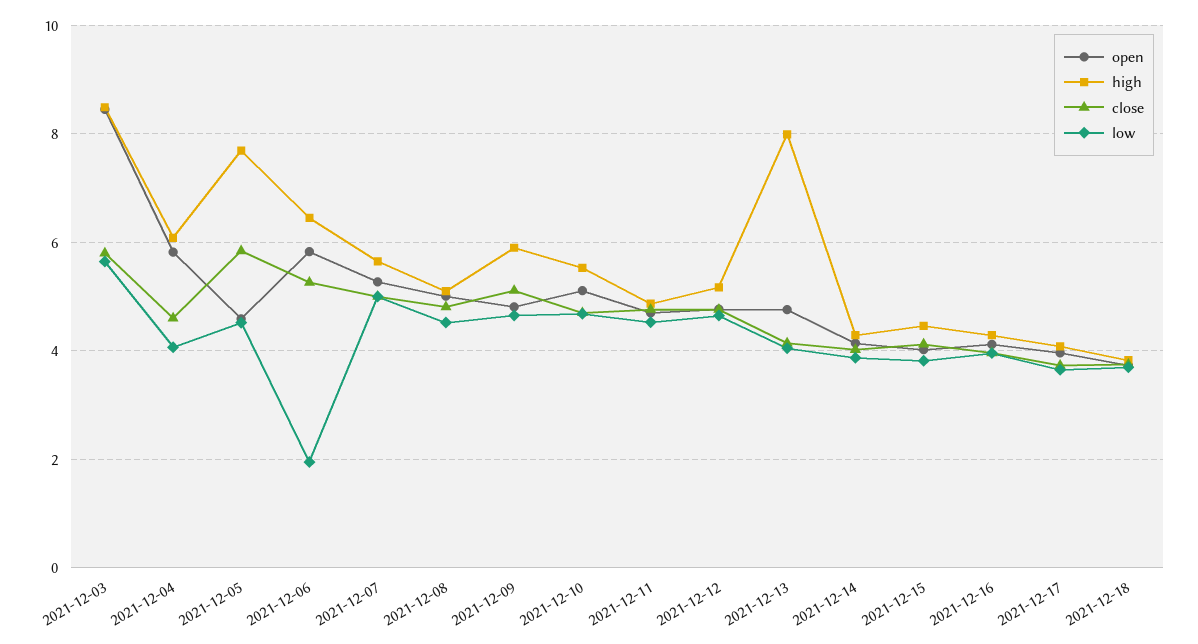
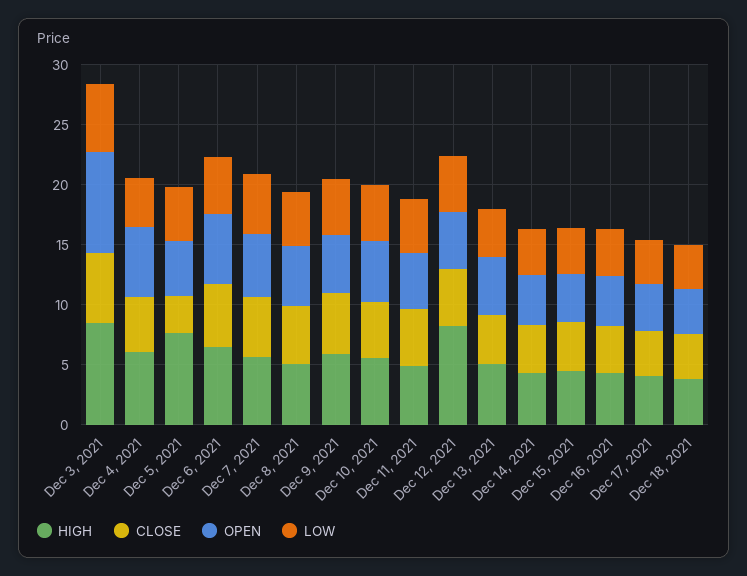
close, 2021-12-05: 5.8 -> 3
low, 2021-12-06: 2 -> 5
high, 2021-12-12: 5.2 -> 8
high, 2021-12-13: 8 -> 5

